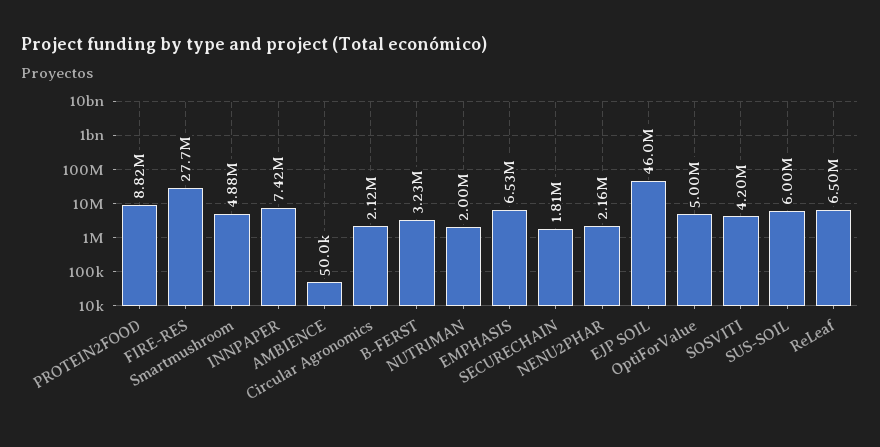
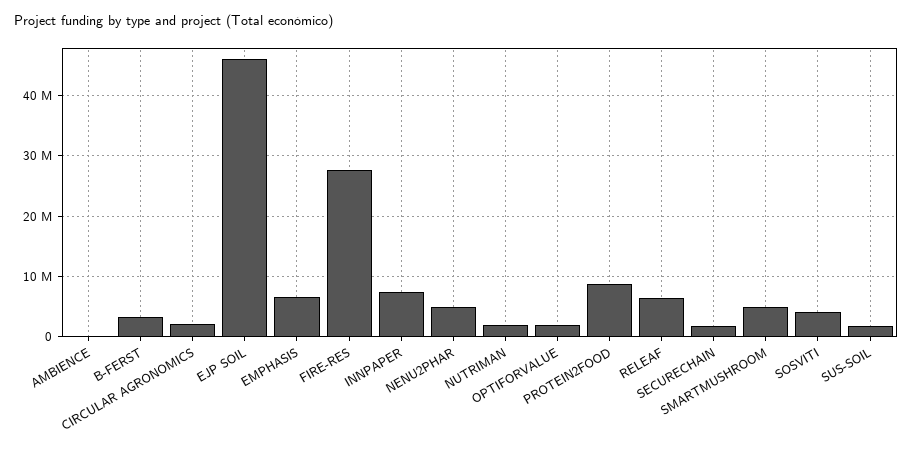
NENU2PHAR: 2160000 -> 5000000
OptiForValue: 5000000 -> 2000000
SUS-SOIL: 6000000 -> 2000000

